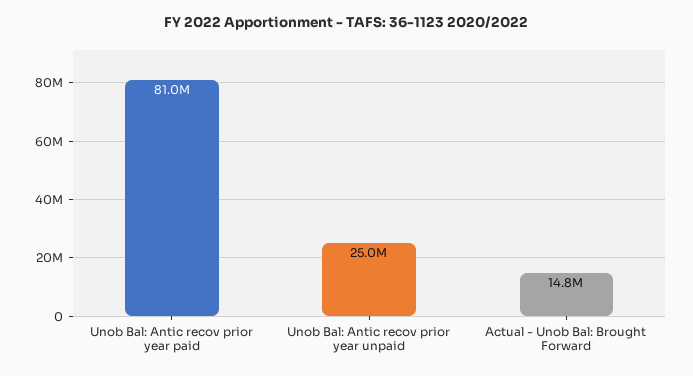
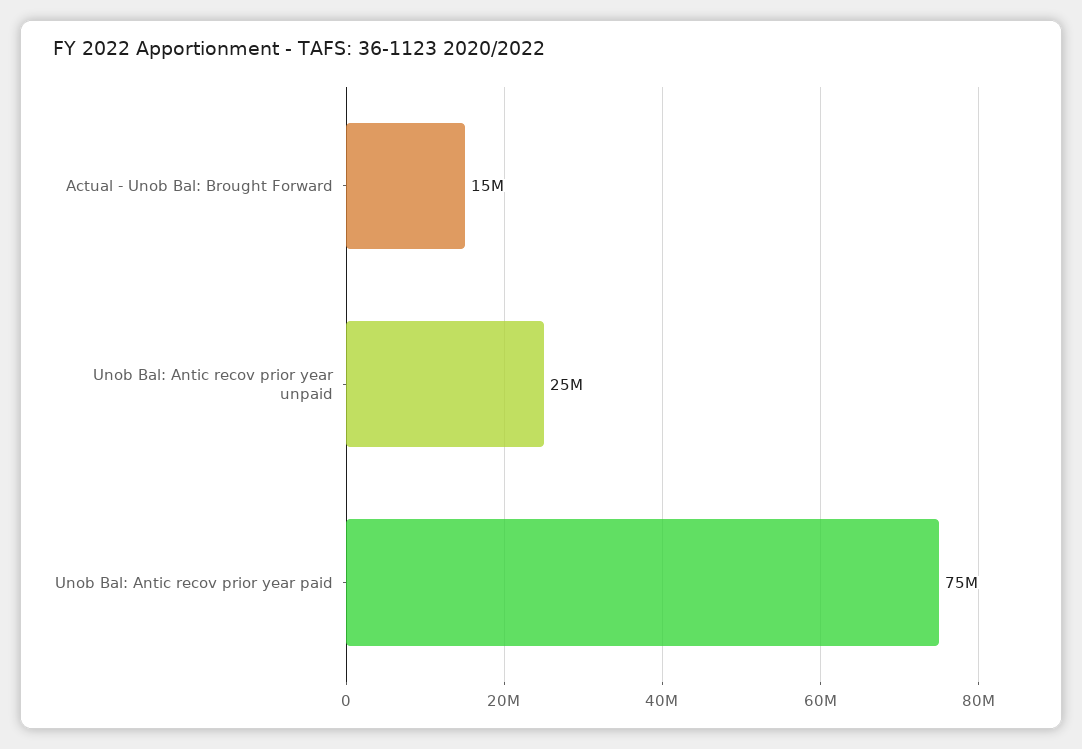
Unob Bal: Antic recov prior year paid: 81000000 -> 75000000

